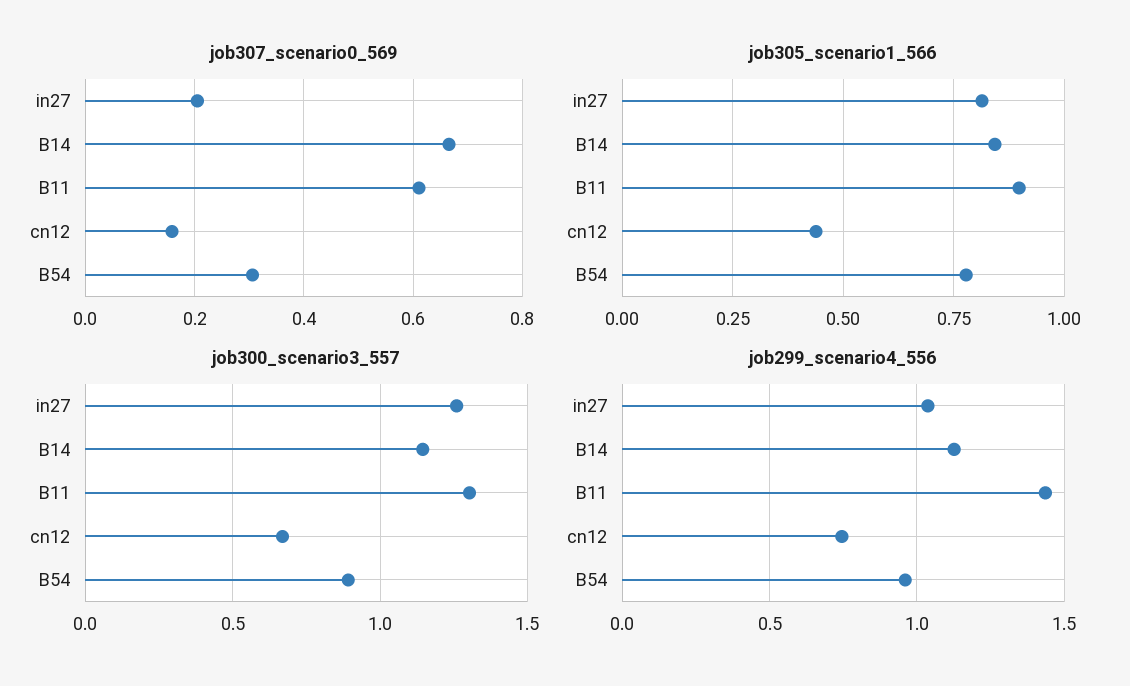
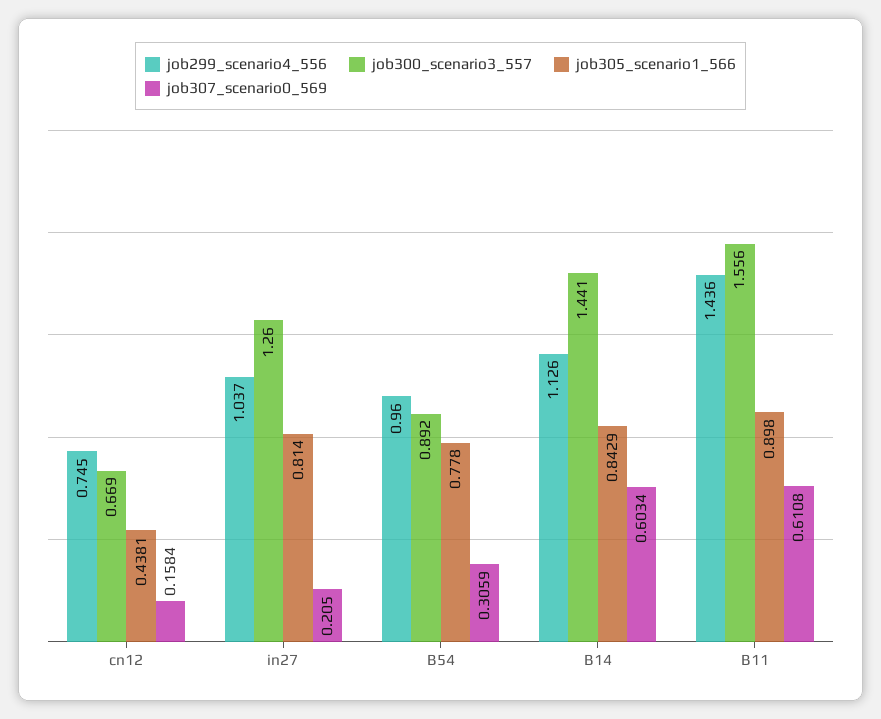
job307_scenario0_569, B14: 0.66 -> 0.6034
job300_scenario3_557, B14: 1.15 -> 1.441
job300_scenario3_557, B11: 1.3 -> 1.556

